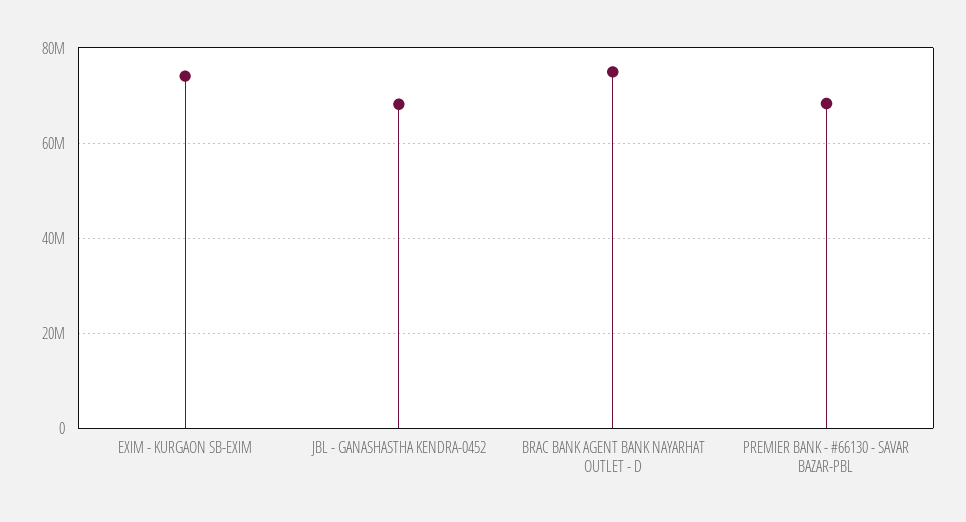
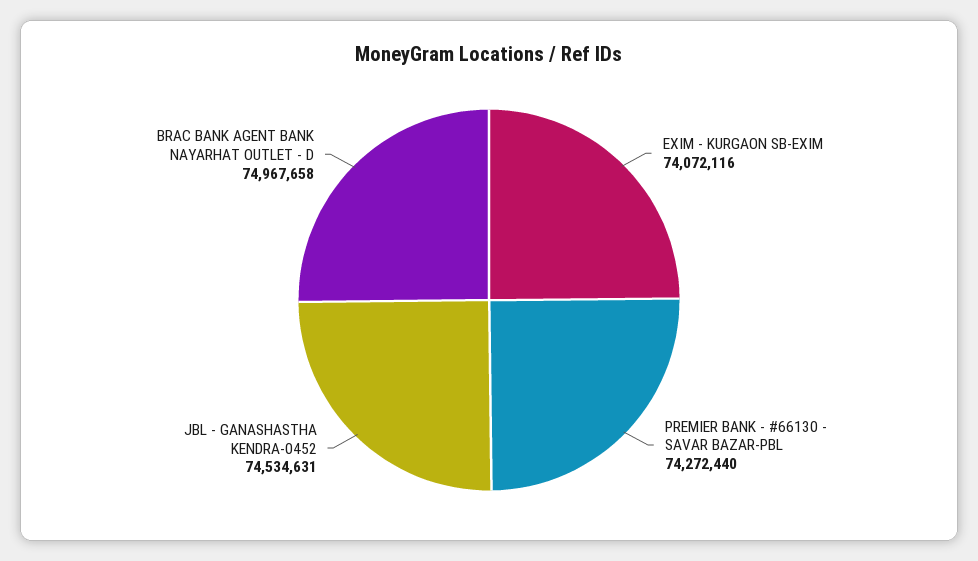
JBL - GANASHASTHA KENDRA-0452: 68000000 -> 74534631
PREMIER BANK - #66130 - SAVAR BAZAR-PBL: 68000000 -> 74272440

